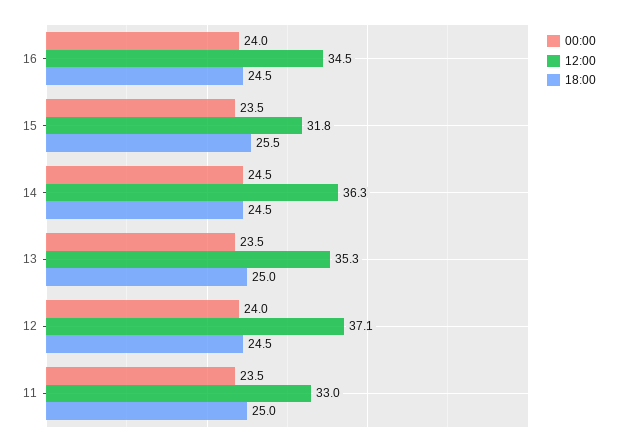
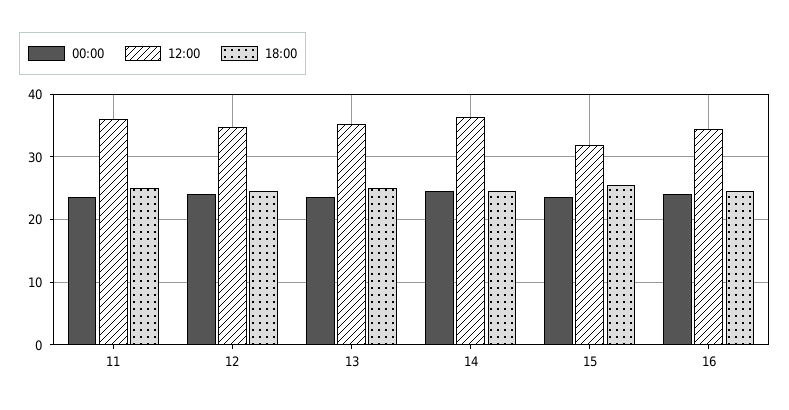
12:00, 12: 37.1 -> 35
12:00, 11: 33 -> 36

